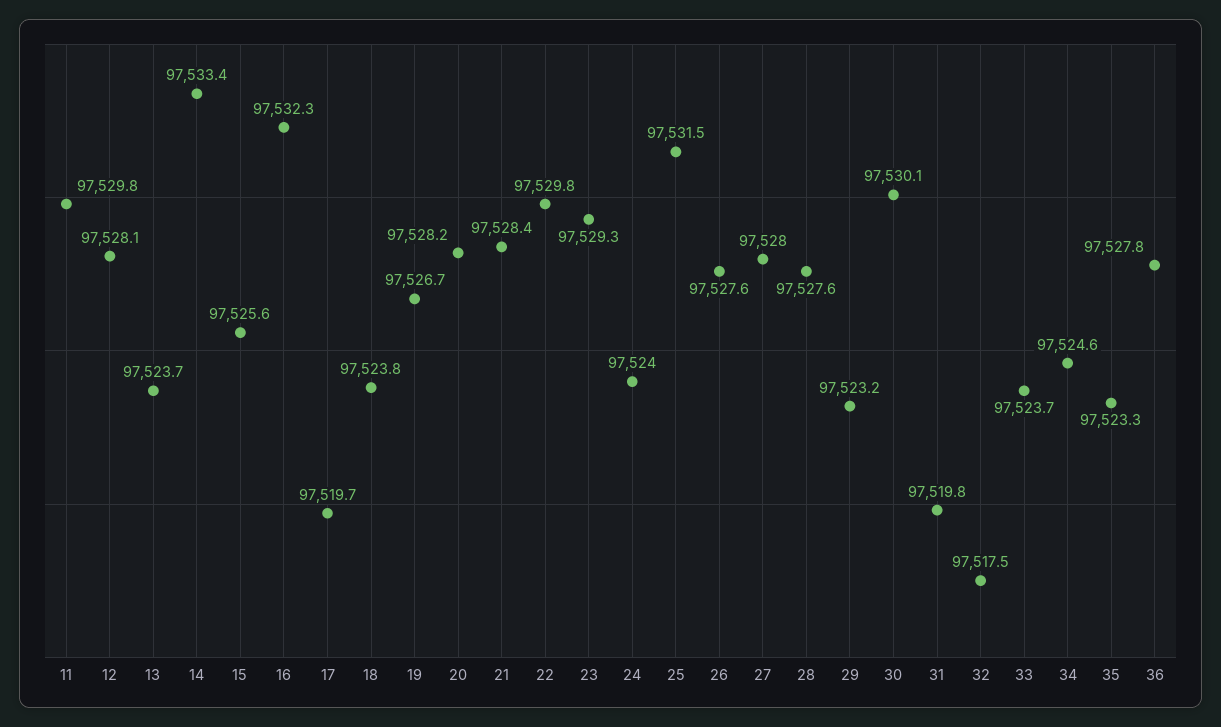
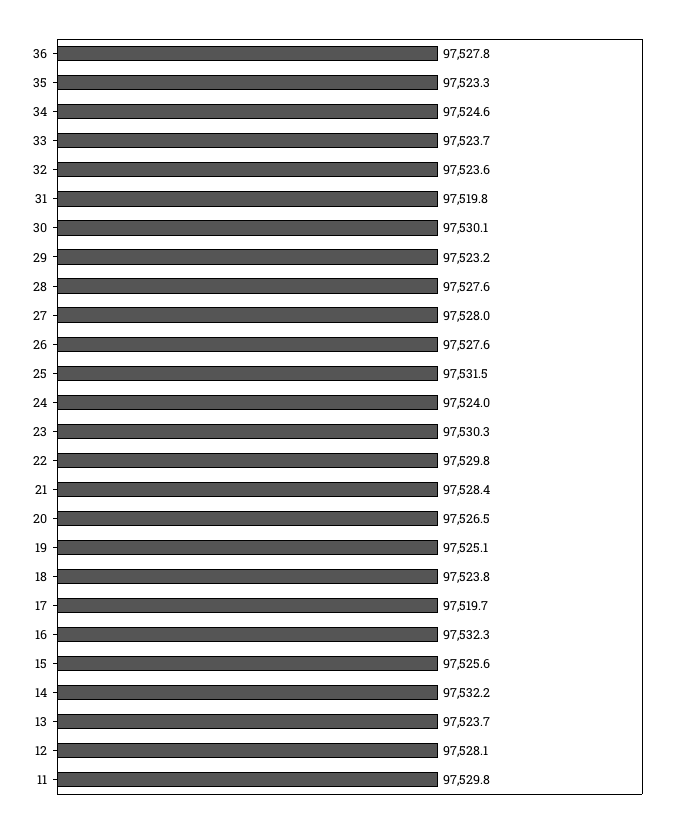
14: 97533.4 -> 97532.2
19: 97526.7 -> 97525.1
20: 97528.2 -> 97526.5
23: 97529.3 -> 97530.3
32: 97517.5 -> 97523.6

